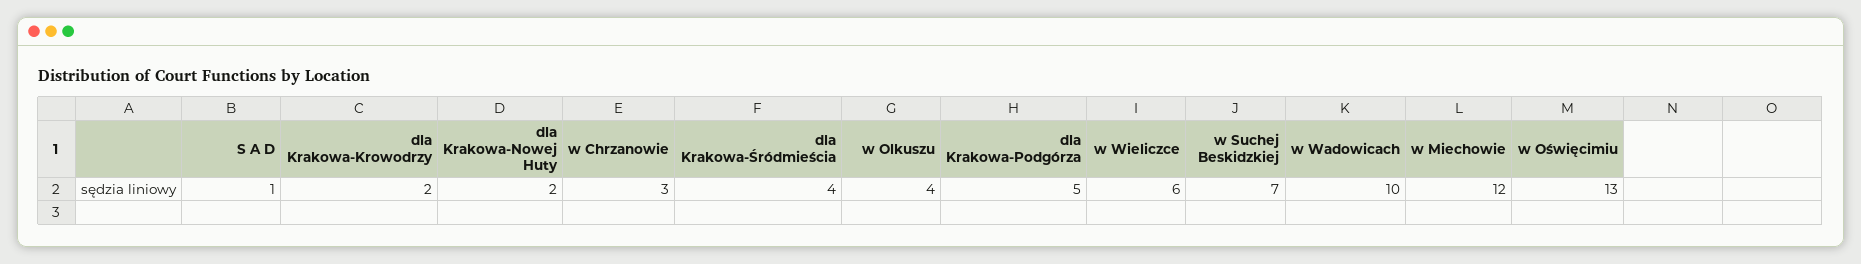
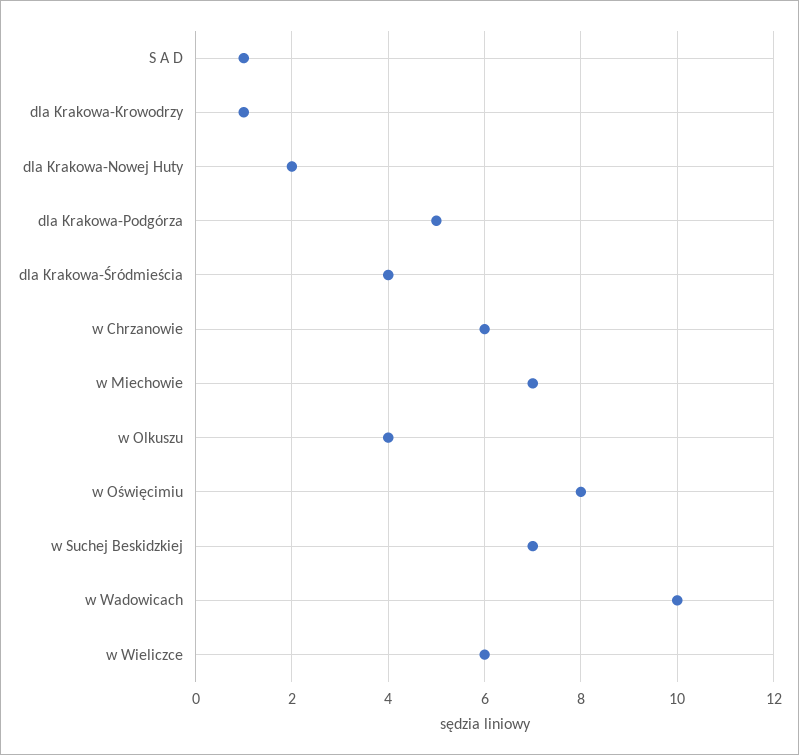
dla Krakowa-Krowodrzy: 2 -> 1
w Chrzanowie: 3 -> 6
w Miechowie: 12 -> 7
w Oświęcimiu: 13 -> 8

